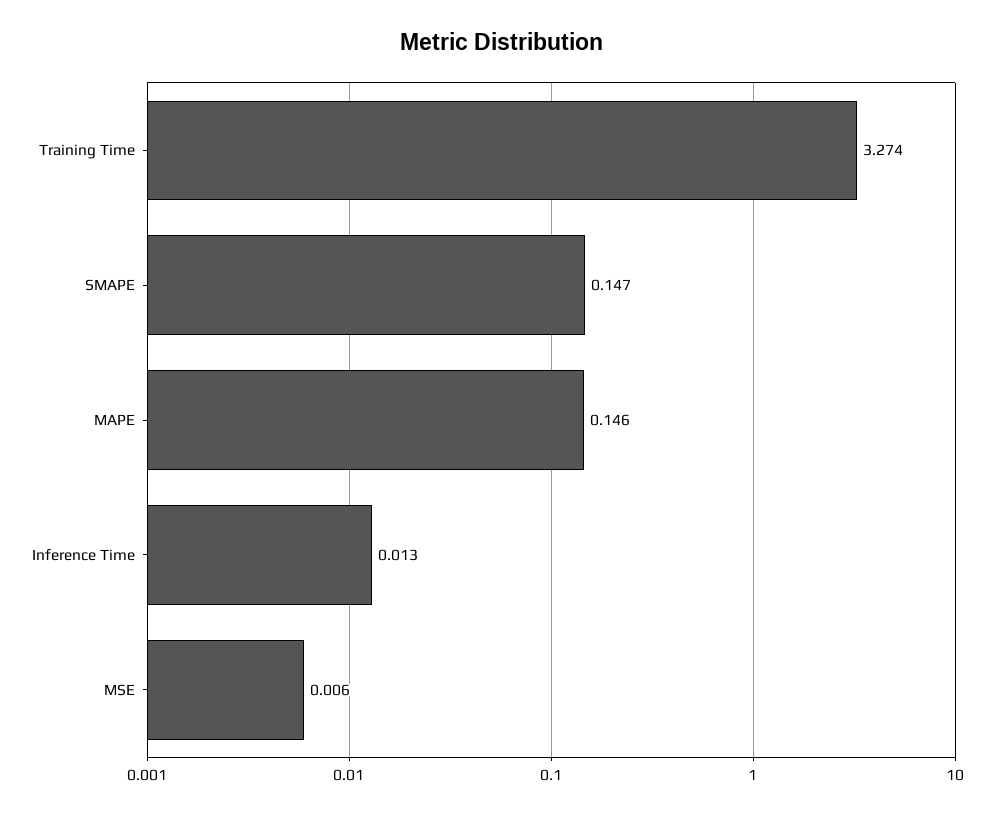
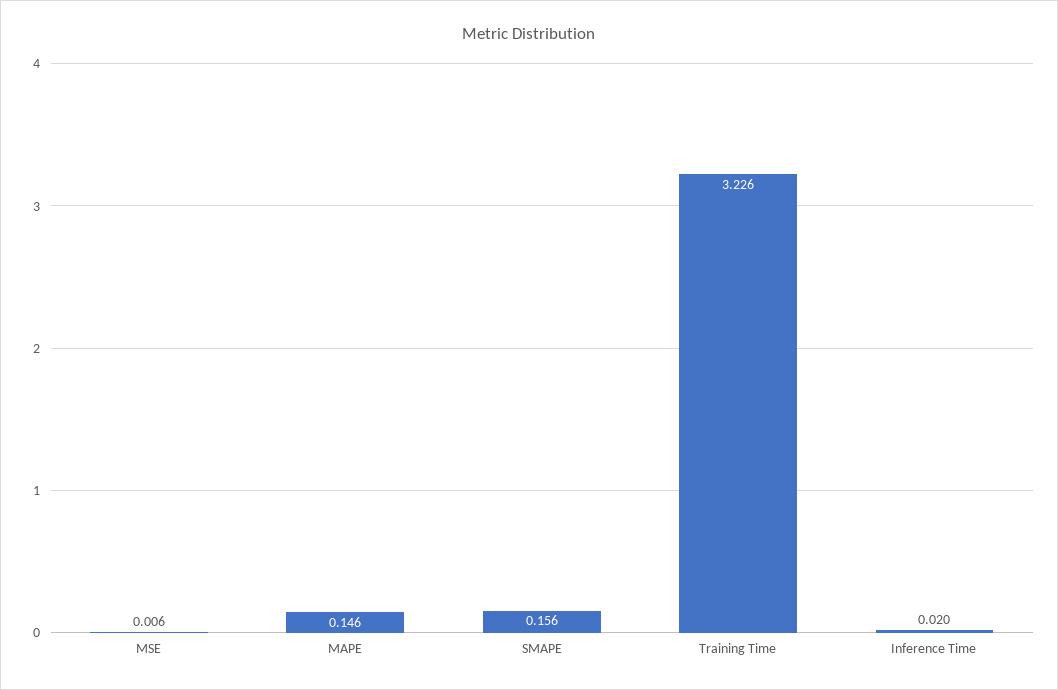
Training Time: 3.274 -> 3.226
SMAPE: 0.147 -> 0.156
Inference Time: 0.013 -> 0.02

